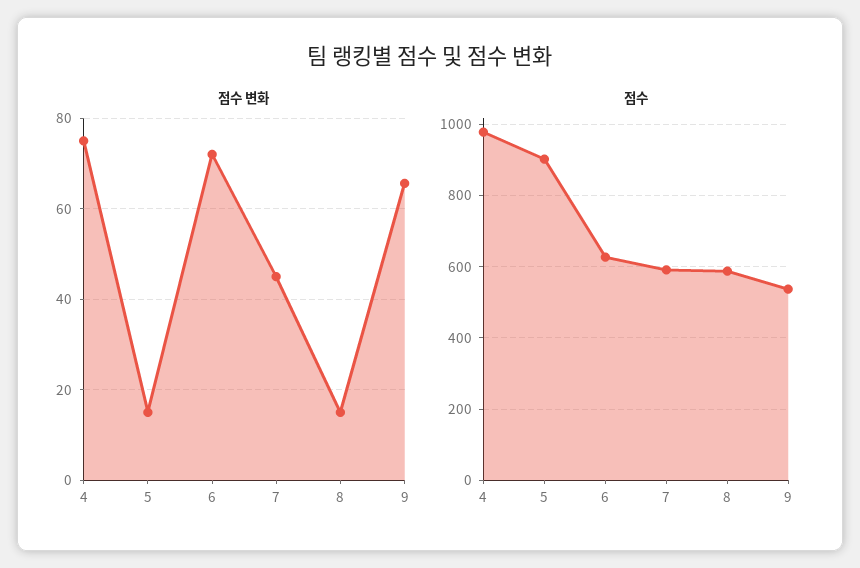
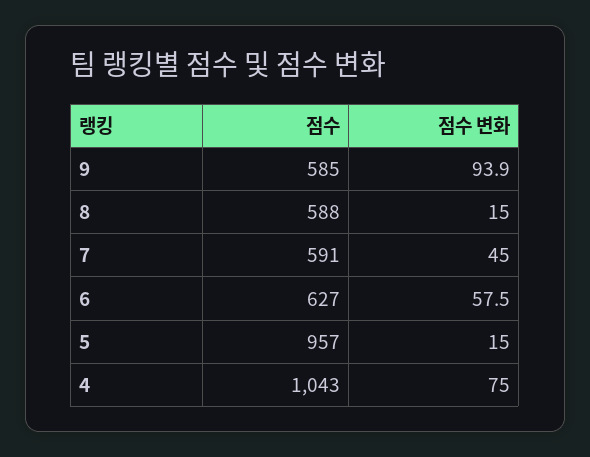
점수 변화, 6: 72 -> 57.5
점수 변화, 9: 66 -> 93.9
점수, 4: 980 -> 1043
점수, 5: 900 -> 957
점수, 9: 540 -> 585

